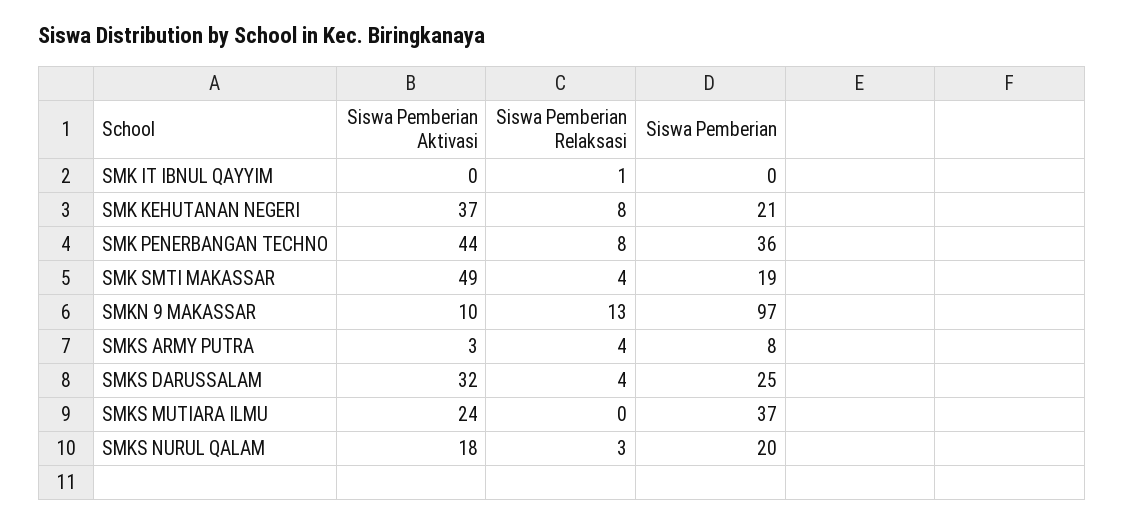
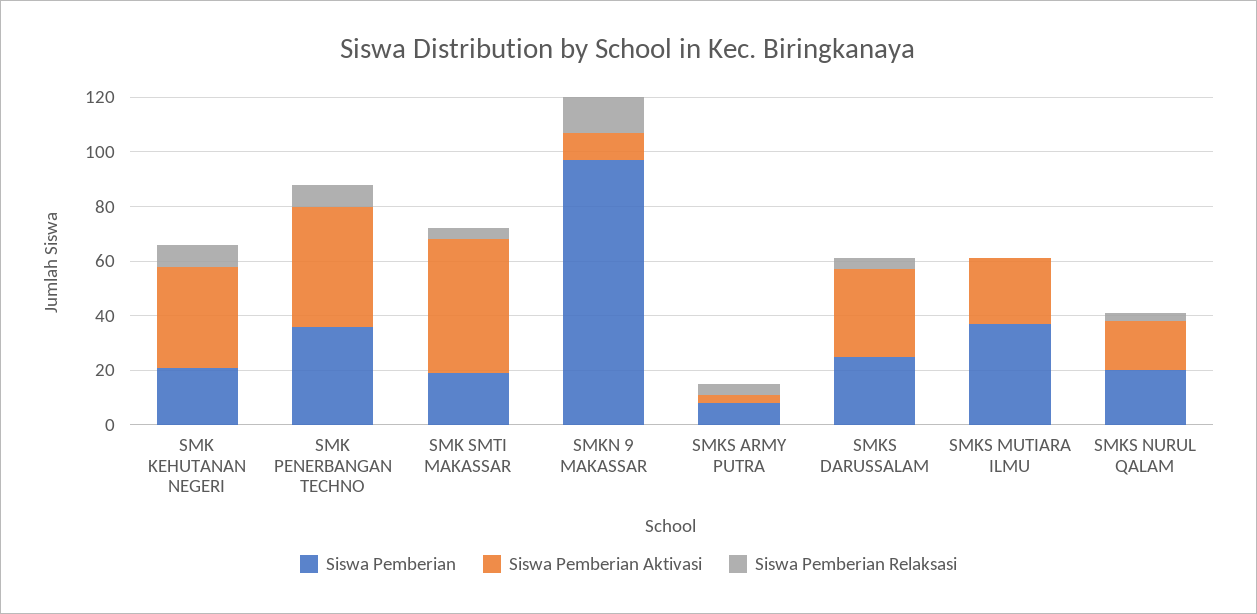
Siswa Pemberian Aktivasi, SMK IT IBNUL QAYYIM: 0 -> none
Siswa Pemberian Relaksasi, SMK IT IBNUL QAYYIM: 1 -> none
Siswa Pemberian, SMK IT IBNUL QAYYIM: 0 -> none

